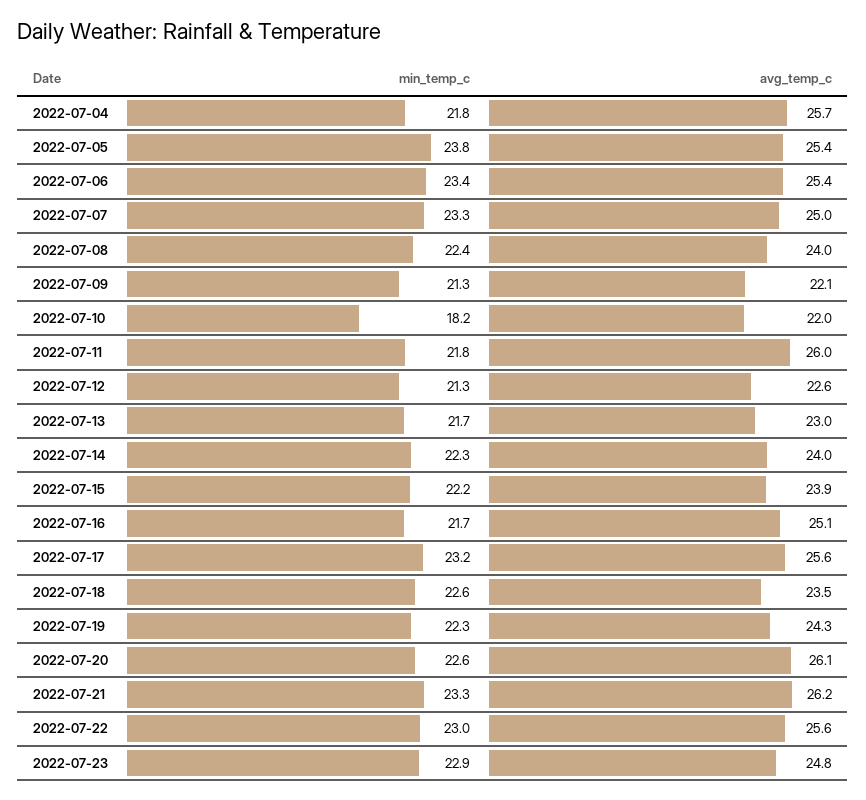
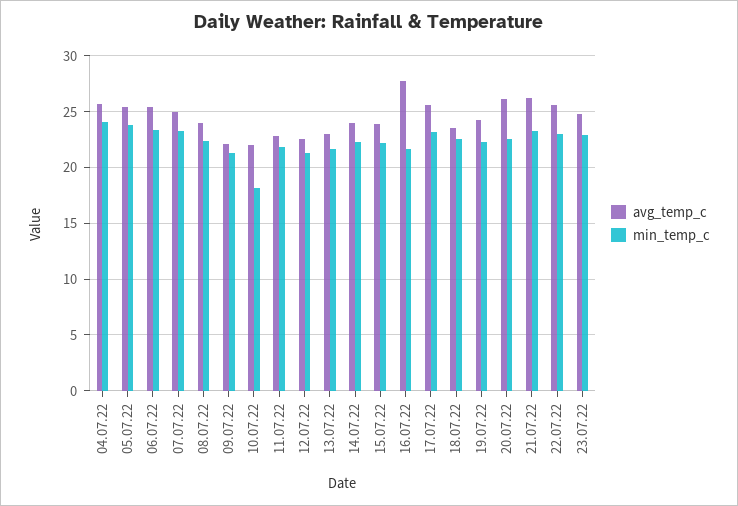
min_temp_c, 2022-07-04: 21.8 -> 24
avg_temp_c, 2022-07-11: 26 -> 23
avg_temp_c, 2022-07-16: 25.1 -> 28

